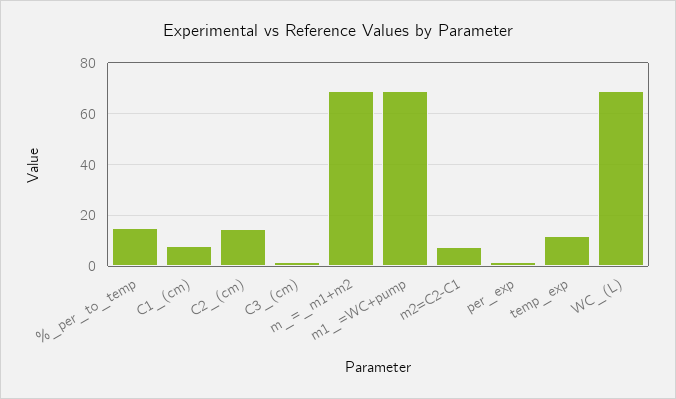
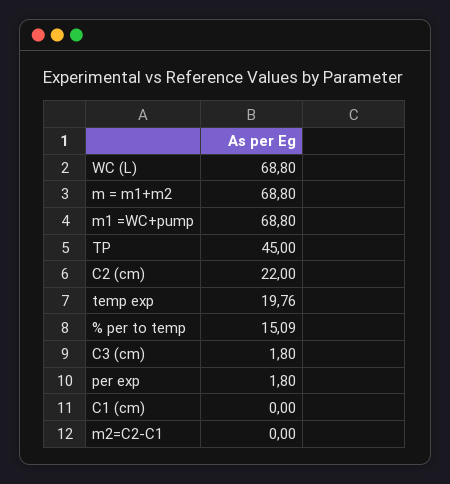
C1_(cm): 7.5 -> 0
C2_(cm): 15 -> 22
m2=C2-C1: 7.5 -> 0
temp_exp: 12.5 -> 19.76
TP: none -> 45

